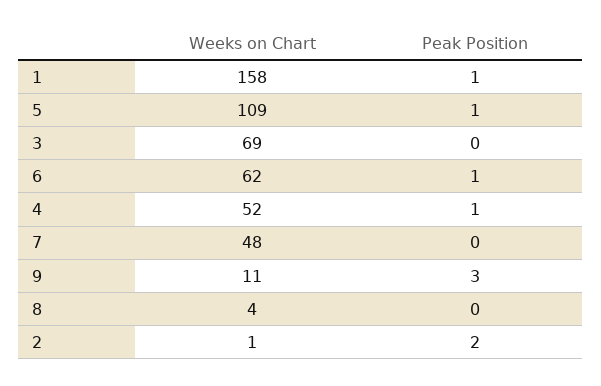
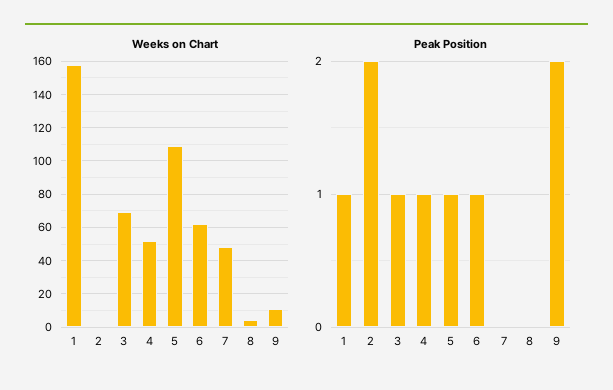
Peak Position, 3: 0 -> 1
Peak Position, 9: 3 -> 2

